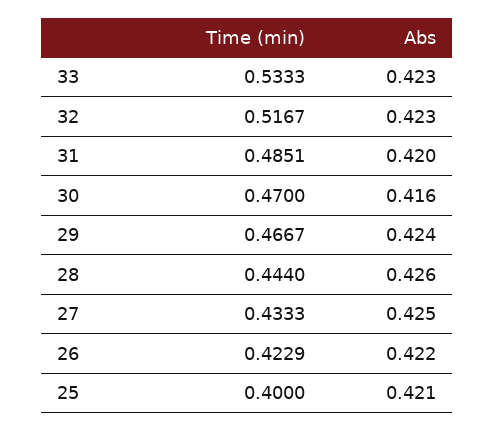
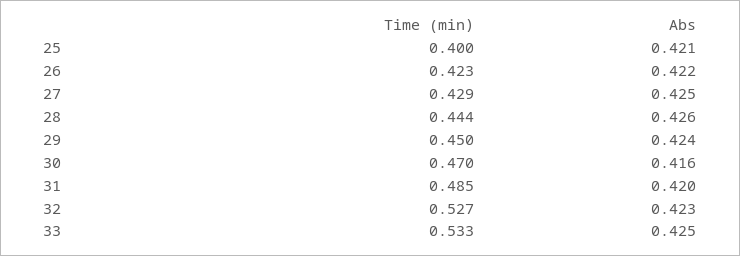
Abs, 33: 0.423 -> 0.425
Time (min), 32: 0.5167 -> 0.527
Time (min), 29: 0.4667 -> 0.45
Time (min), 27: 0.4333 -> 0.429

